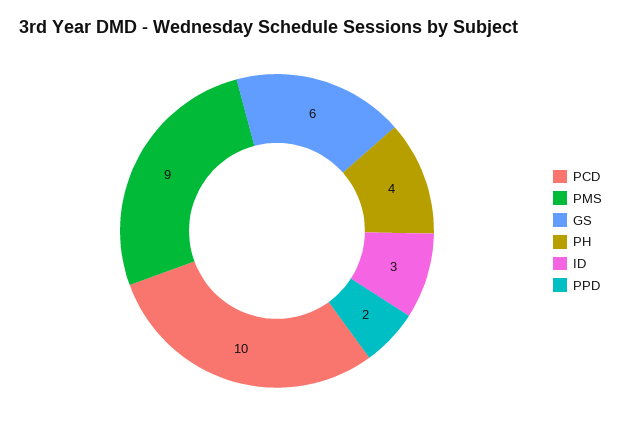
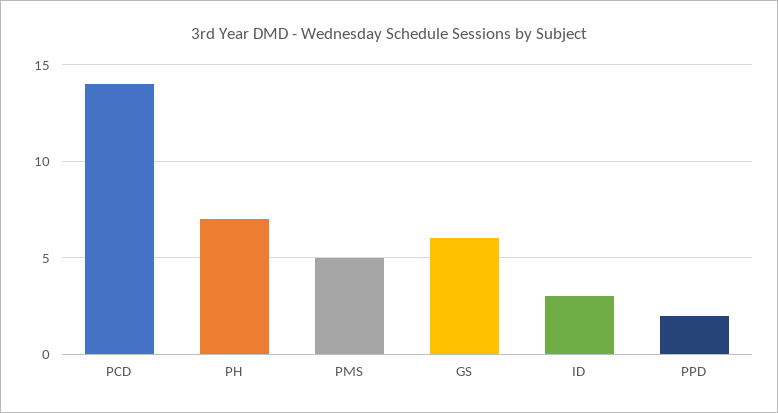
PCD: 10 -> 14
PMS: 9 -> 5
PH: 4 -> 7

